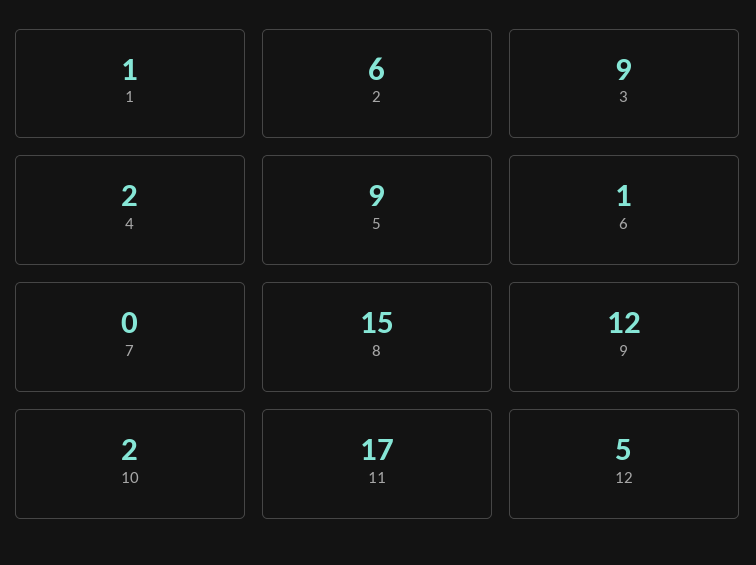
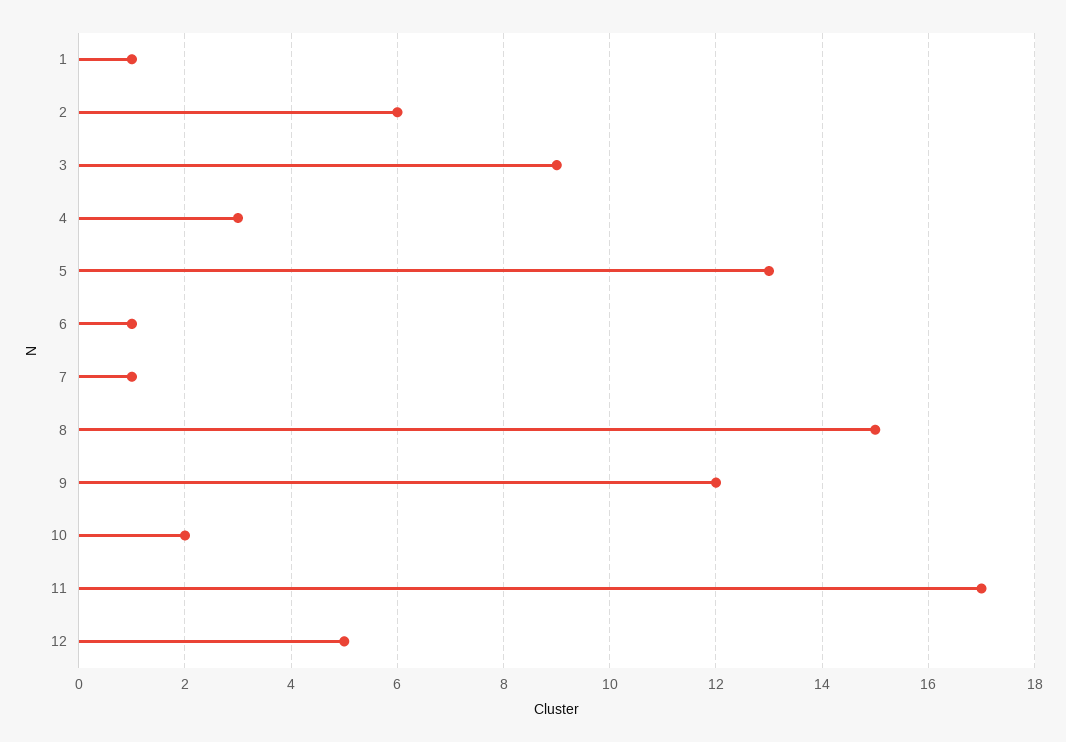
4: 2 -> 3
5: 9 -> 13
7: 0 -> 1

